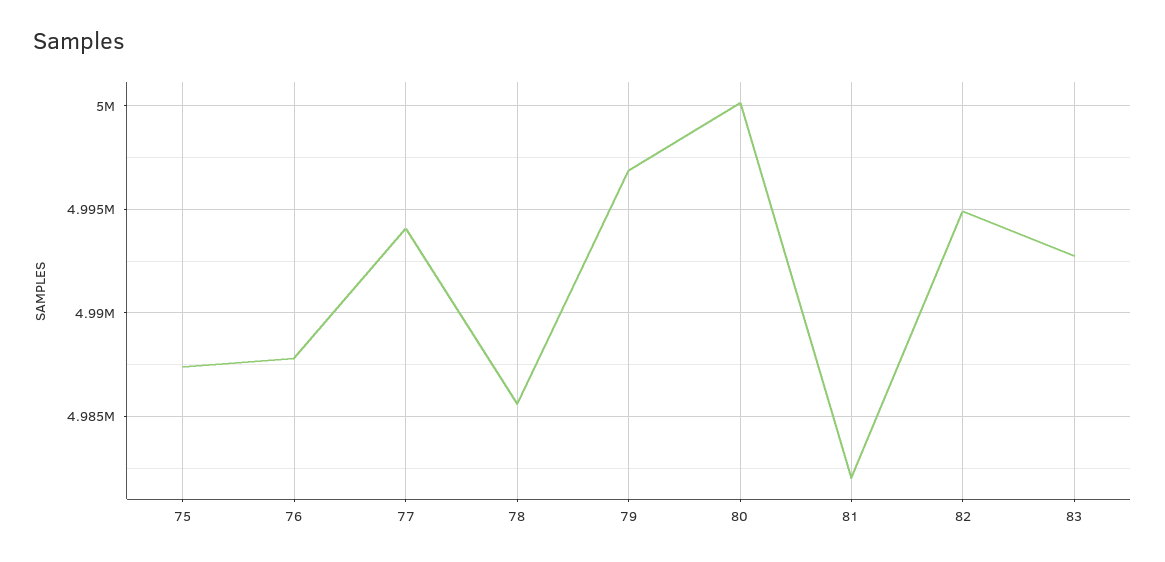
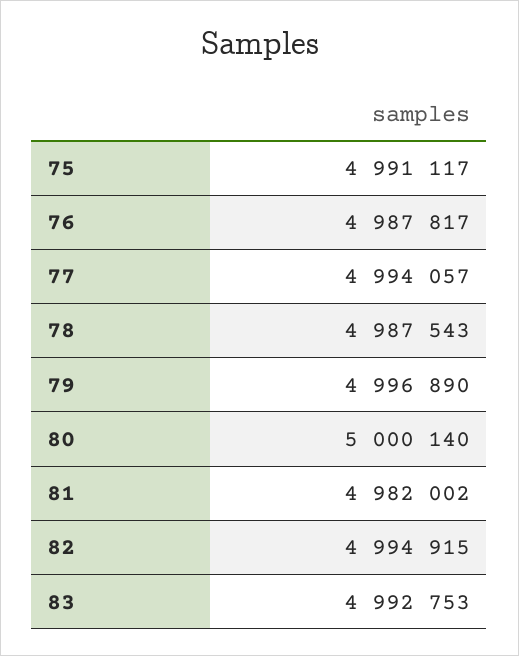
75: 4987500 -> 4991117
78: 4985500 -> 4987543

